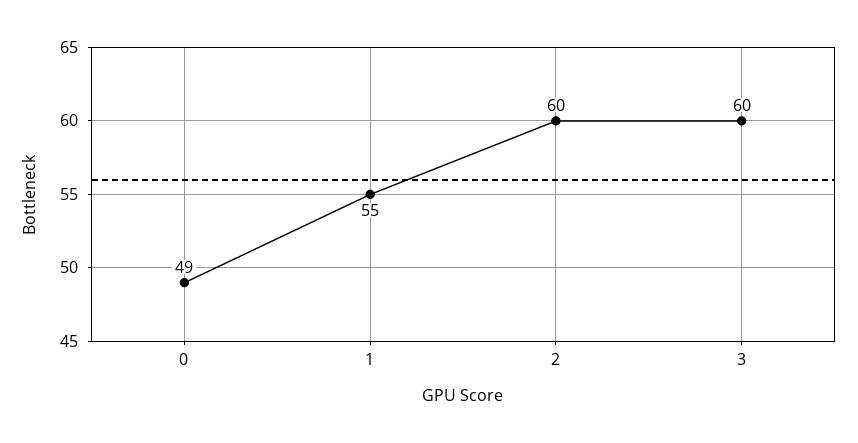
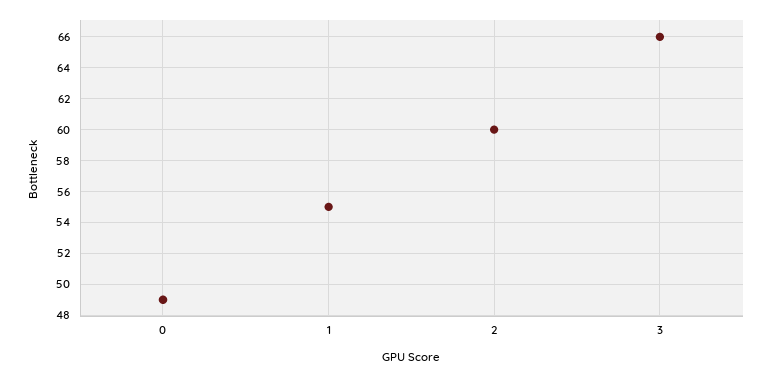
3: 60 -> 66

